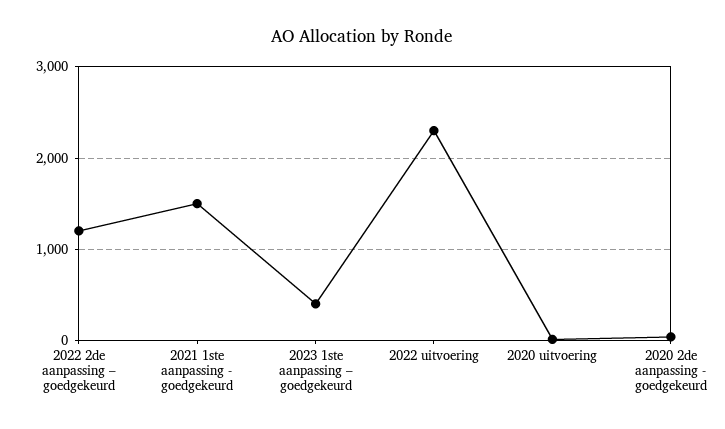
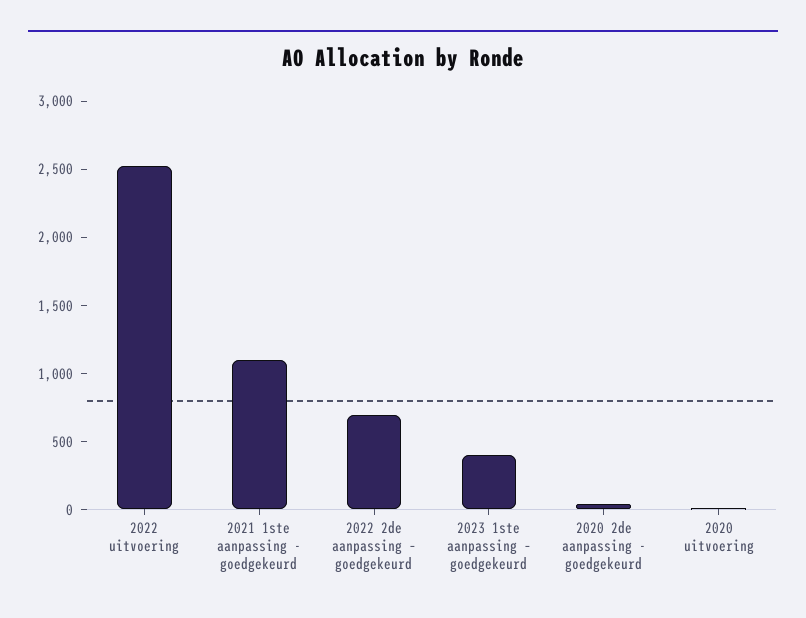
2022 2de aanpassing – goedgekeurd: 1200 -> 700
2021 1ste aanpassing - goedgekeurd: 1500 -> 1100
2022 uitvoering: 2300 -> 2500

